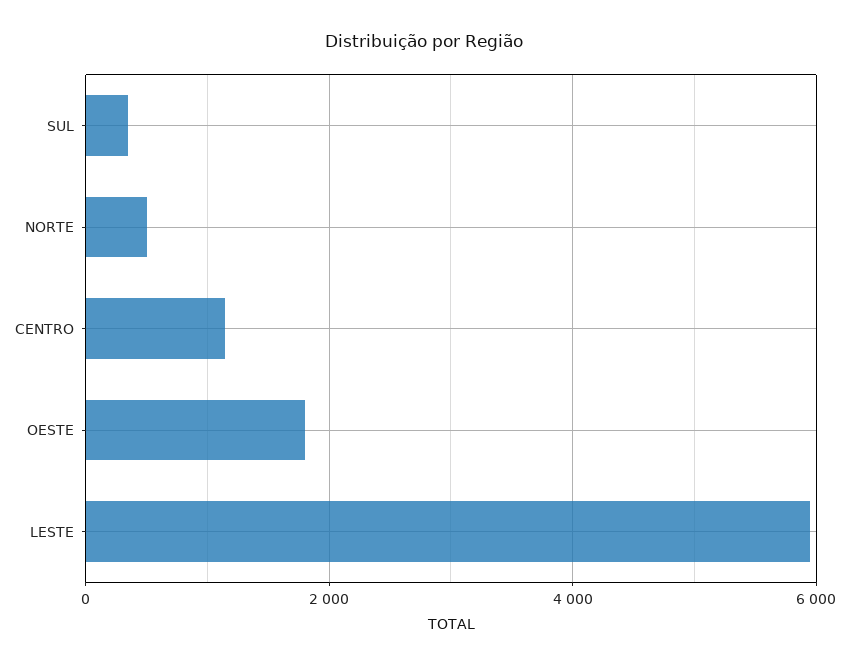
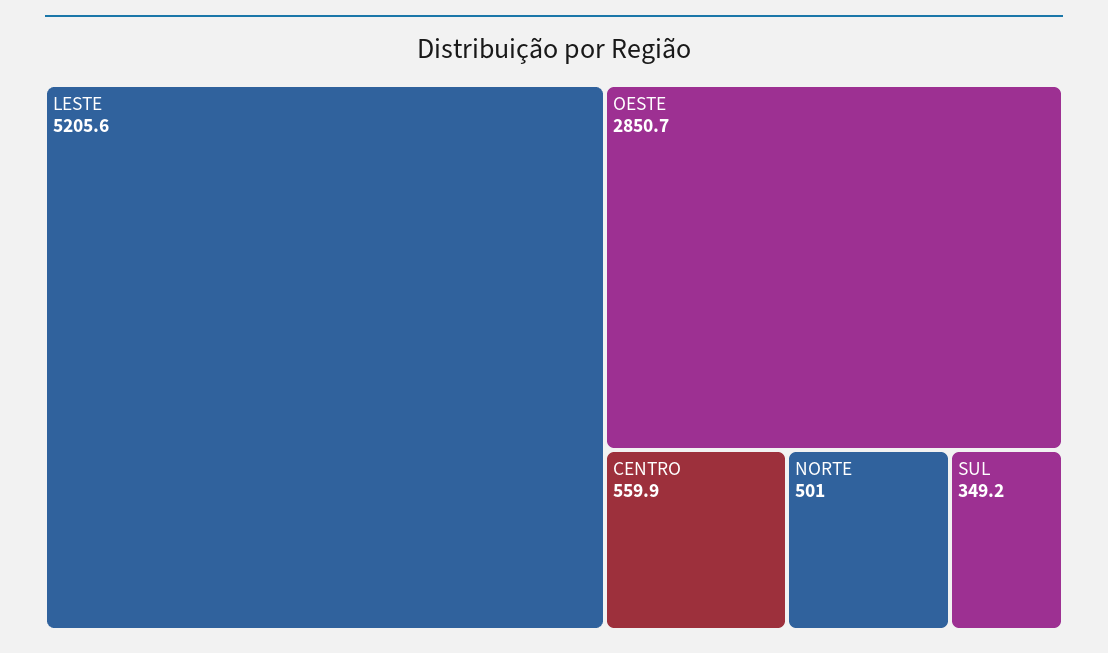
CENTRO: 1200 -> 559.9
OESTE: 1800 -> 2850.7
LESTE: 6000 -> 5205.6

